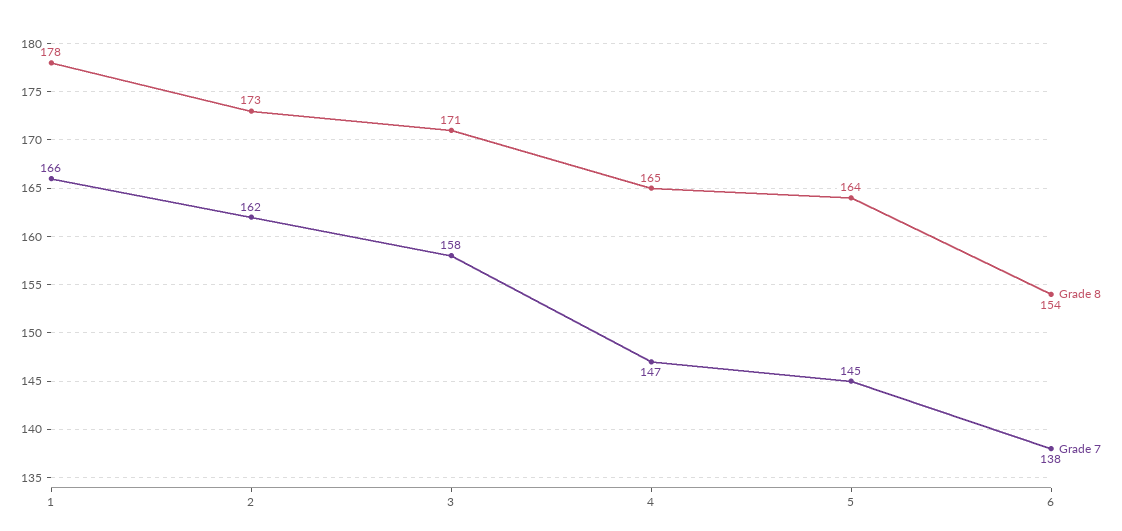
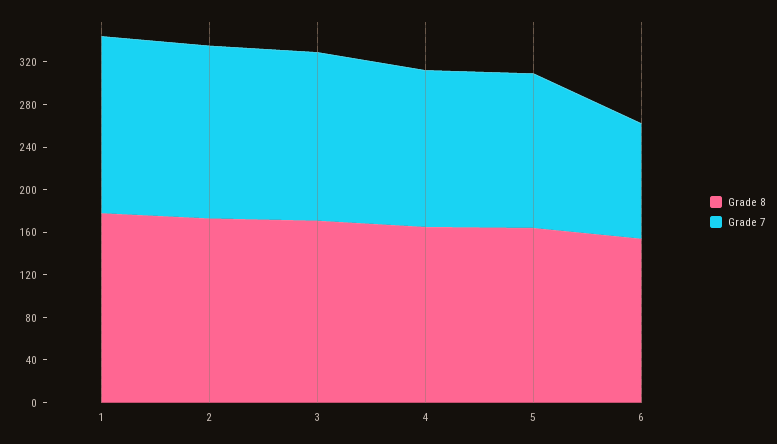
Grade 7, 6: 138 -> 110

